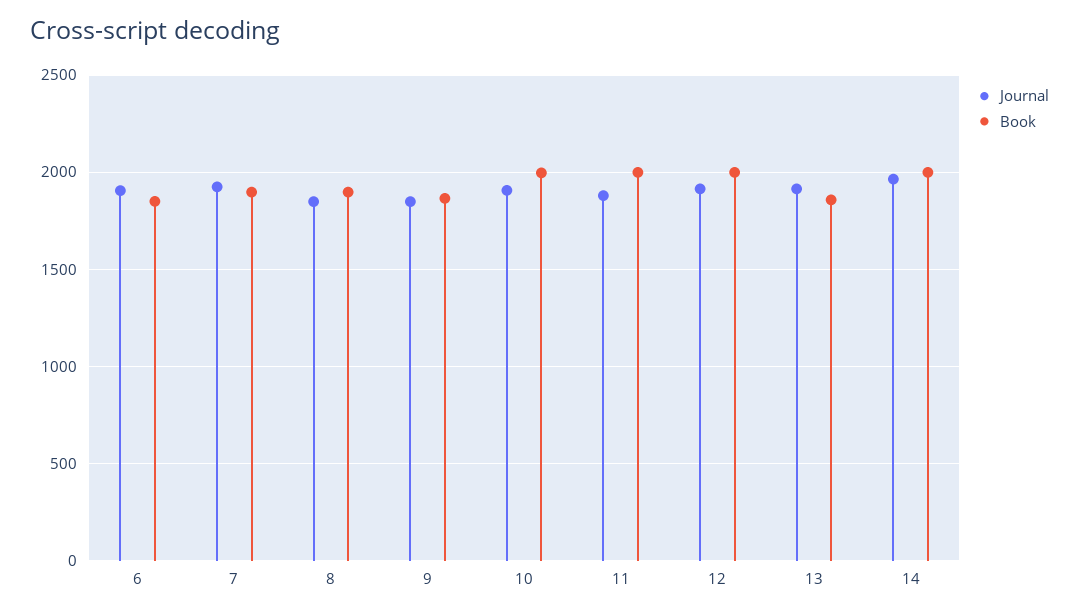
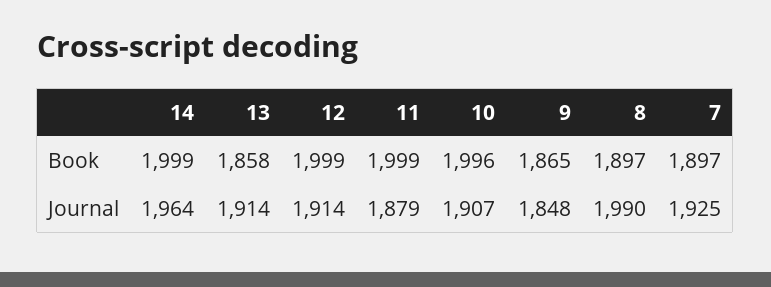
Journal, 6: 1900 -> none
Book, 6: 1850 -> none
Journal, 8: 1850 -> 1990

